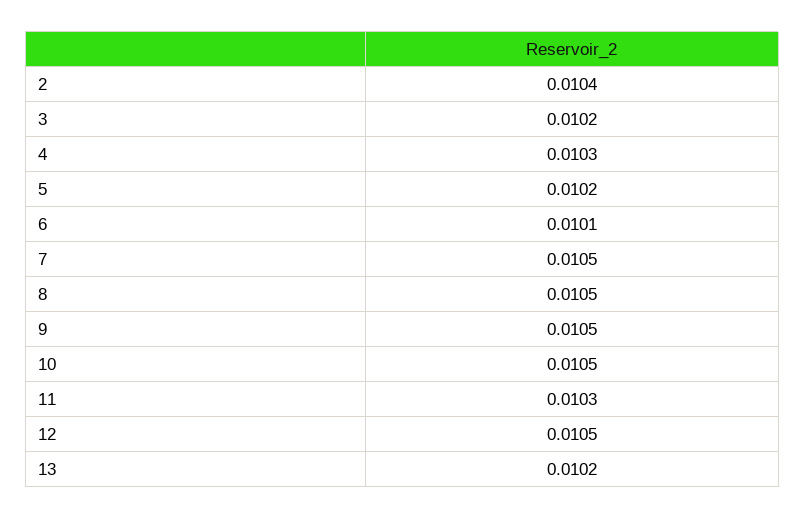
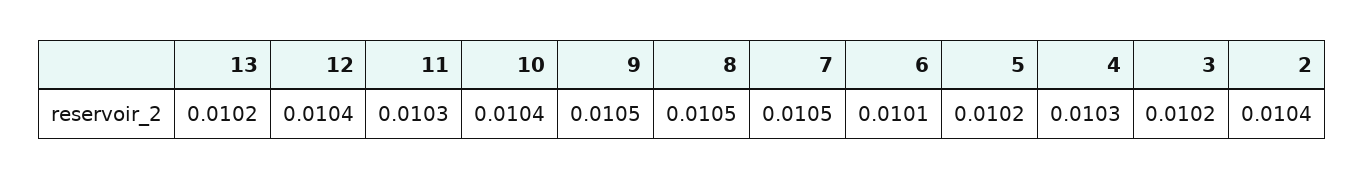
10: 0.0105 -> 0.0104
12: 0.0105 -> 0.0104

